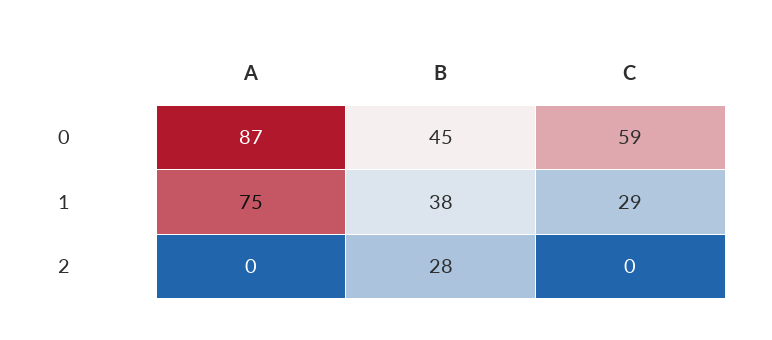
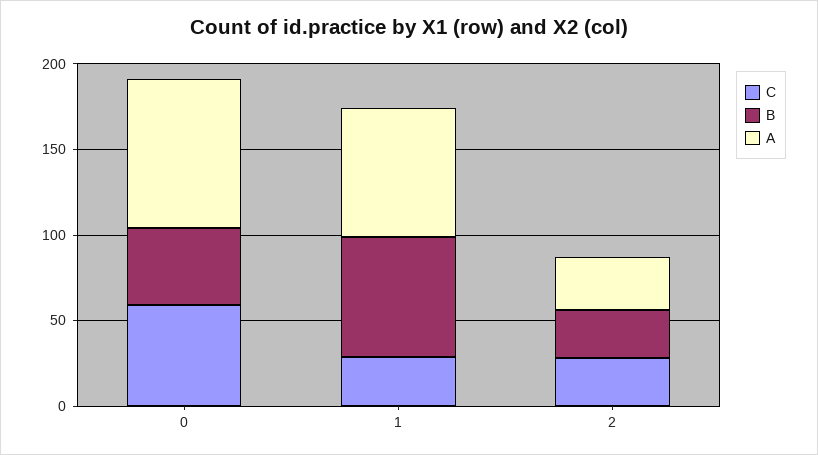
B, 1: 38 -> 70
A, 2: 0 -> 30
C, 2: 0 -> 30

